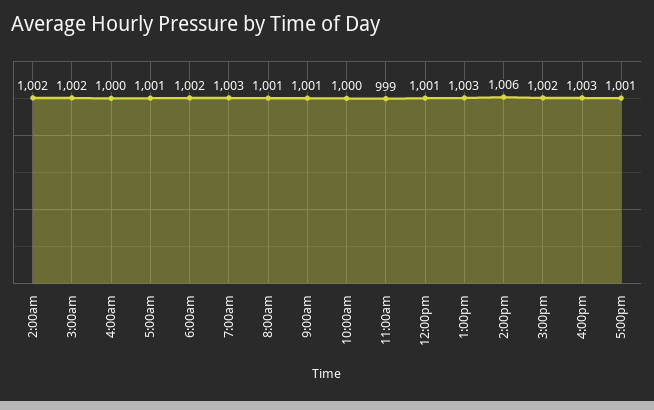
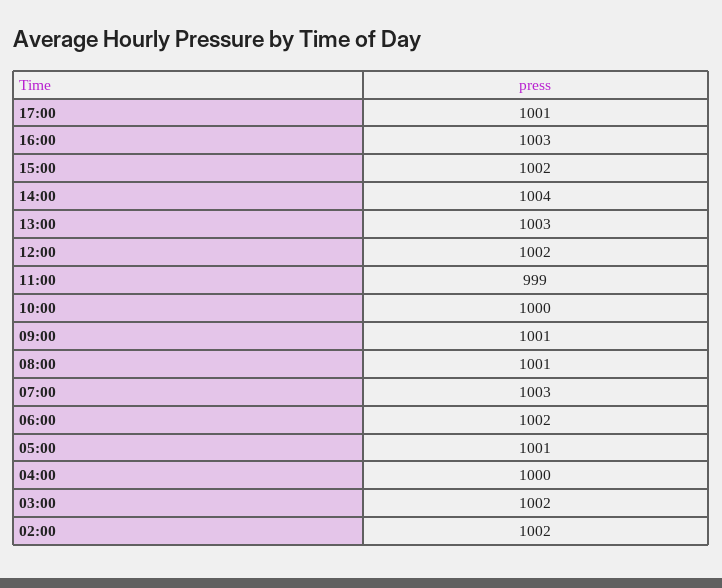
12:00pm: 1001 -> 1002
2:00pm: 1006 -> 1004

